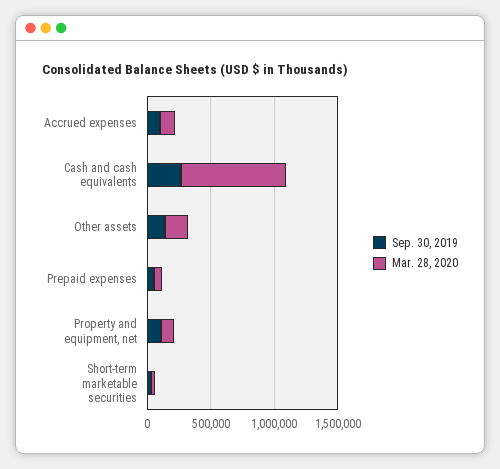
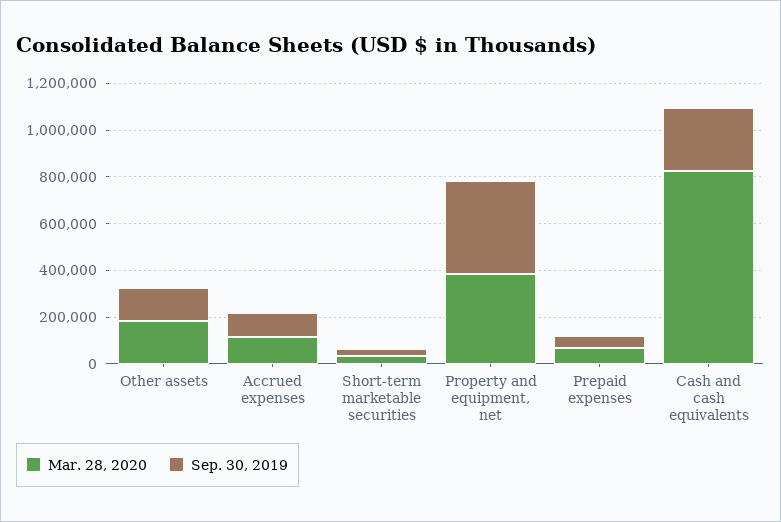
Sep. 30, 2019, Property and equipment, net: 100000 -> 400000
Mar. 28, 2020, Property and equipment, net: 100000 -> 400000

